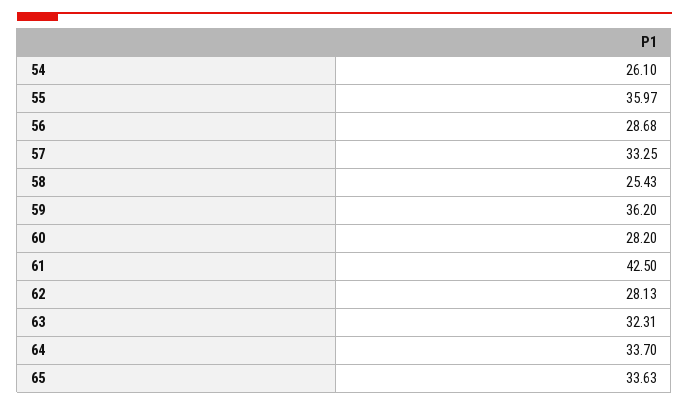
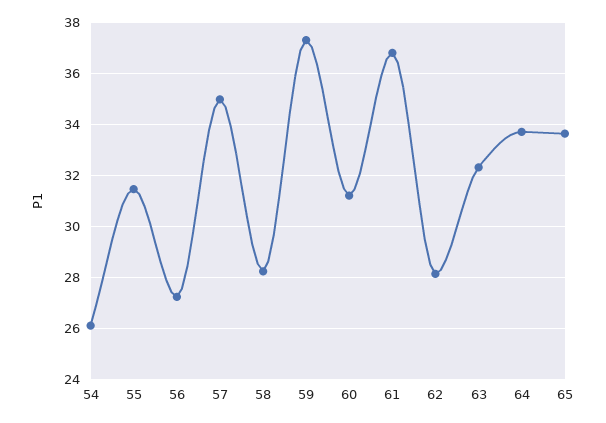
55: 35.97 -> 31.5
56: 28.68 -> 27.25
57: 33.25 -> 35
58: 25.43 -> 28.25
59: 36.2 -> 37.25
60: 28.2 -> 31.25
61: 42.5 -> 36.75

